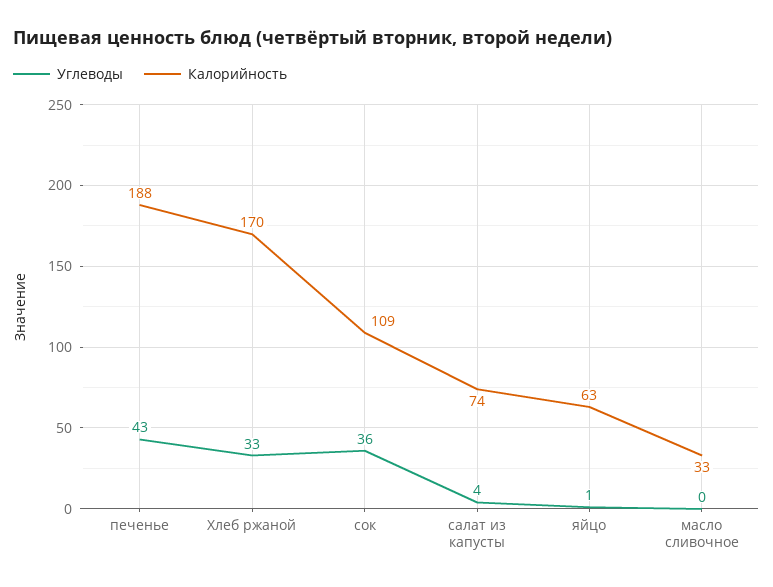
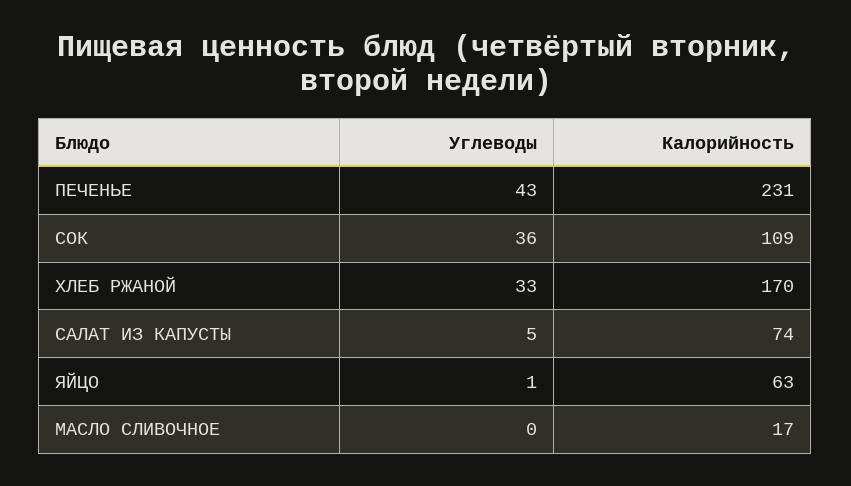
Калорийность, печенье: 188 -> 231
Углеводы, салат из капусты: 4 -> 5
Калорийность, масло сливочное: 33 -> 17

